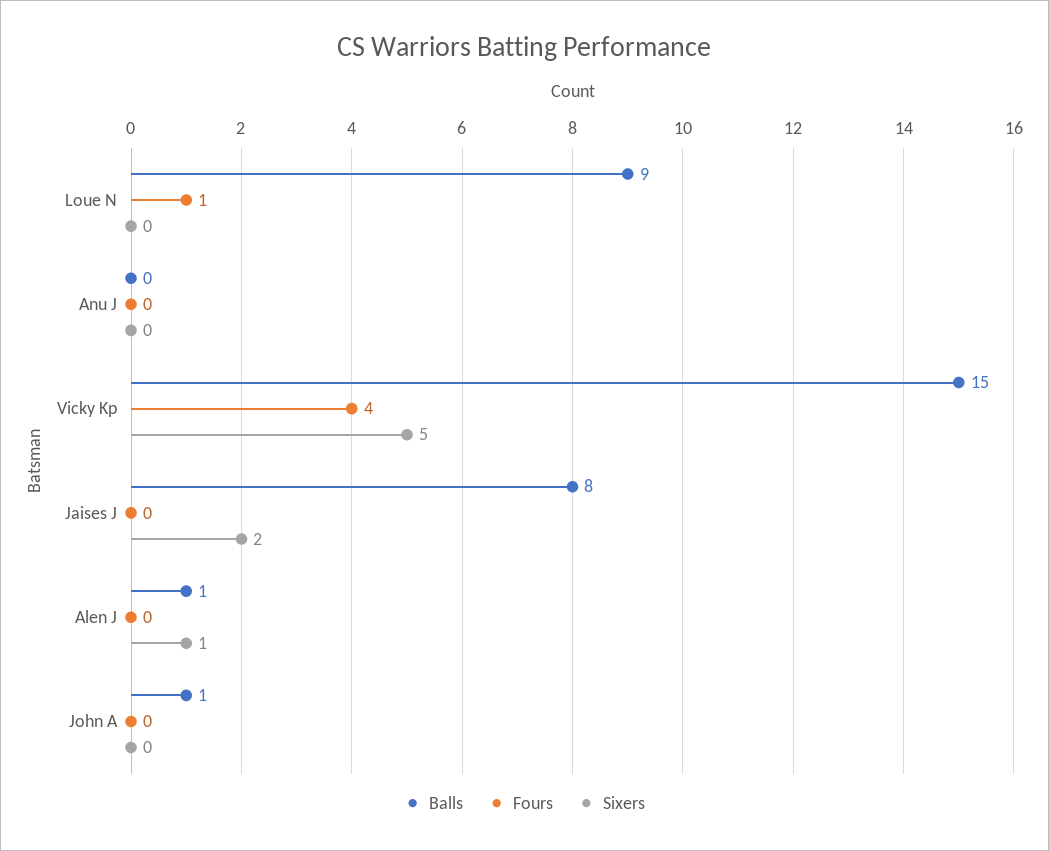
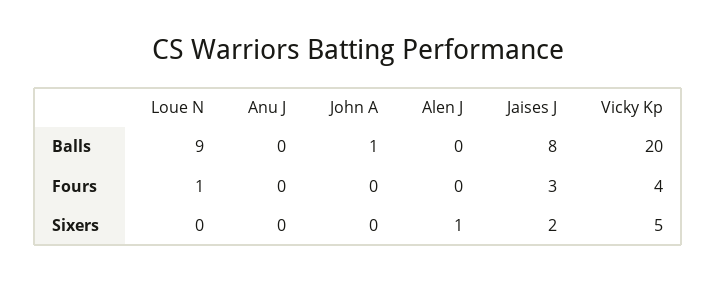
Balls, Vicky Kp: 15 -> 20
Fours, Jaises J: 0 -> 3
Balls, Alen J: 1 -> 0

